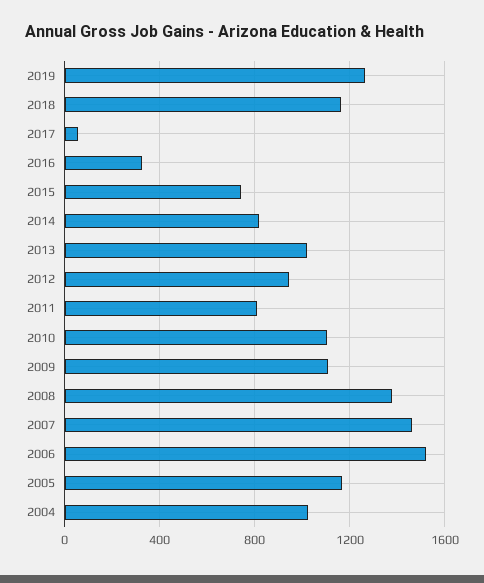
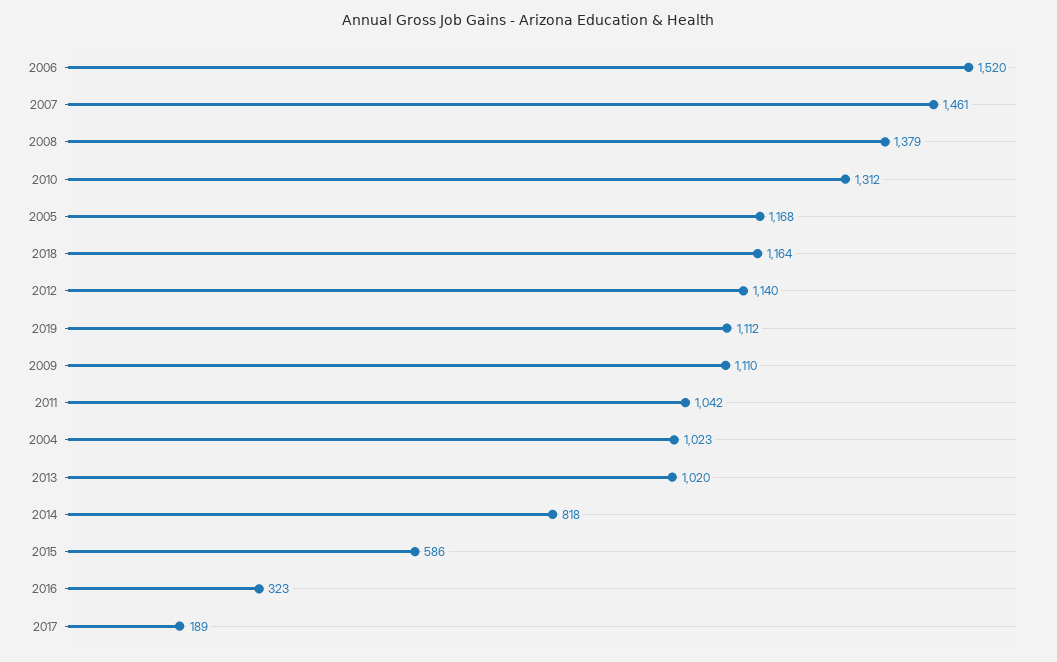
2019: 1250 -> 1112
2017: 50 -> 189
2015: 750 -> 586
2012: 950 -> 1140
2011: 800 -> 1042
2010: 1100 -> 1312

